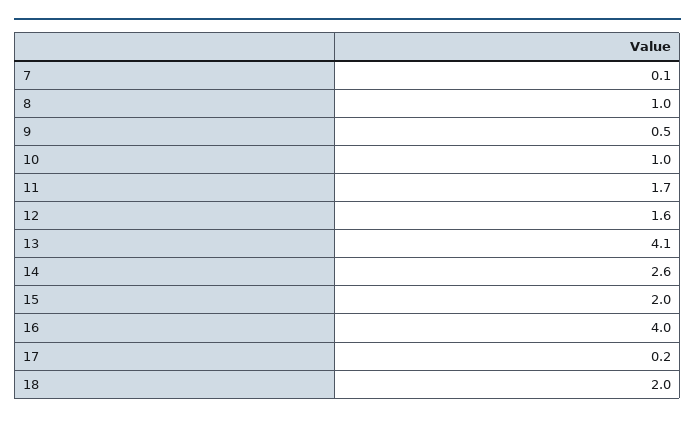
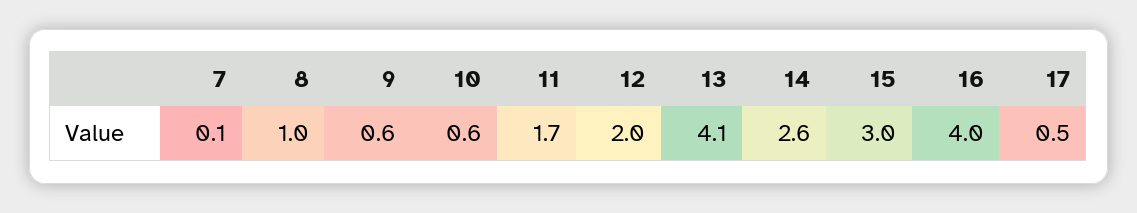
9: 0.5 -> 0.6
10: 1 -> 0.6
12: 1.6 -> 2
15: 2 -> 3
17: 0.2 -> 0.5
18: 2 -> none

